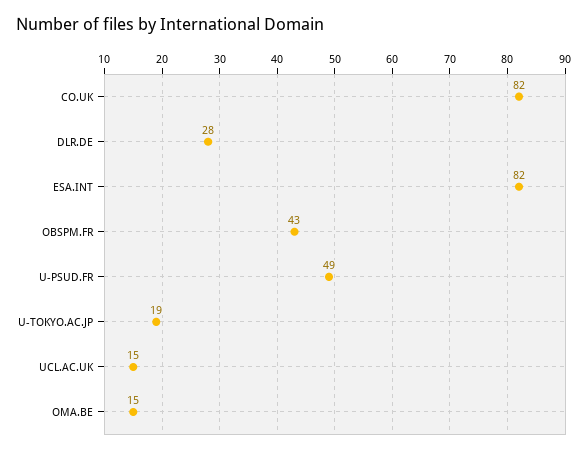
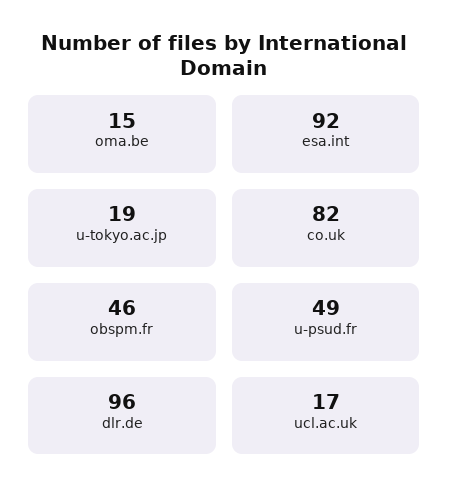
DLR.DE: 28 -> 96
ESA.INT: 82 -> 92
OBSPM.FR: 43 -> 46
UCL.AC.UK: 15 -> 17

